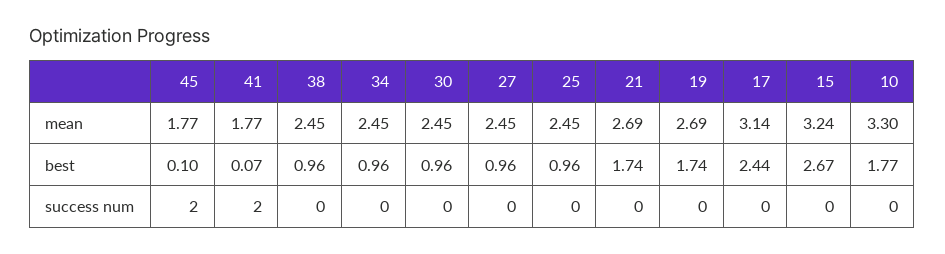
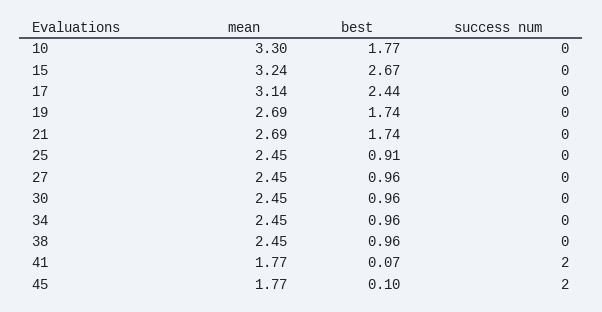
25, best: 0.96 -> 0.91

